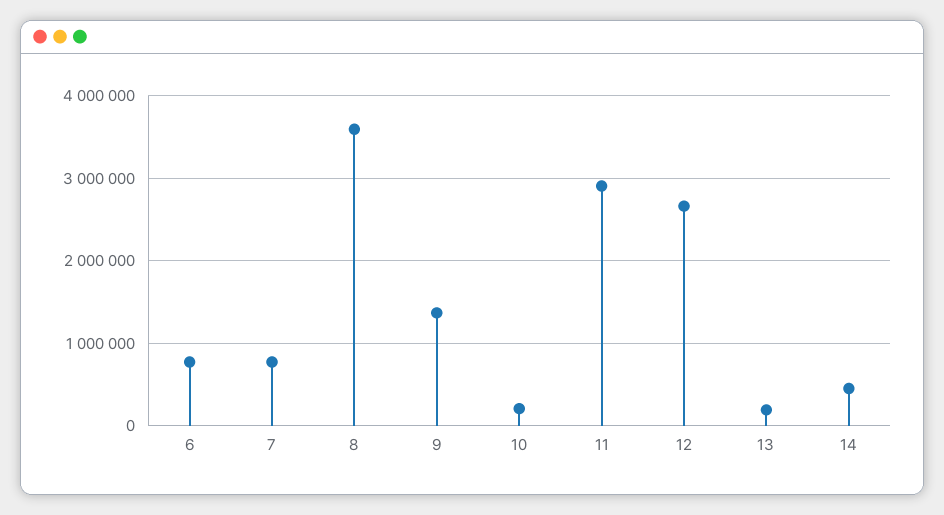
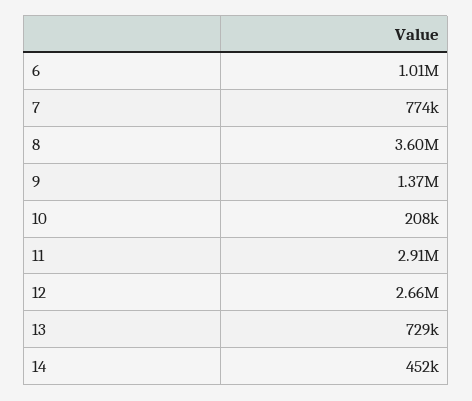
6: 800000 -> 1010000
13: 200000 -> 729000

